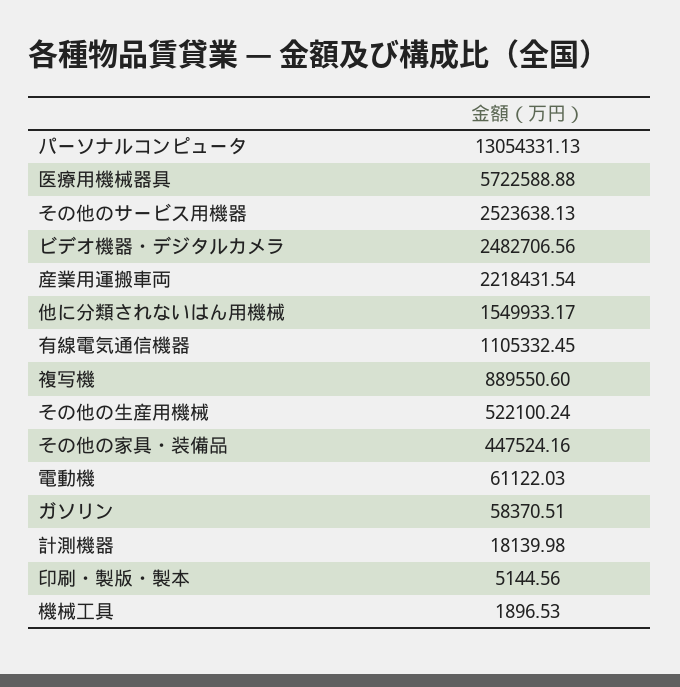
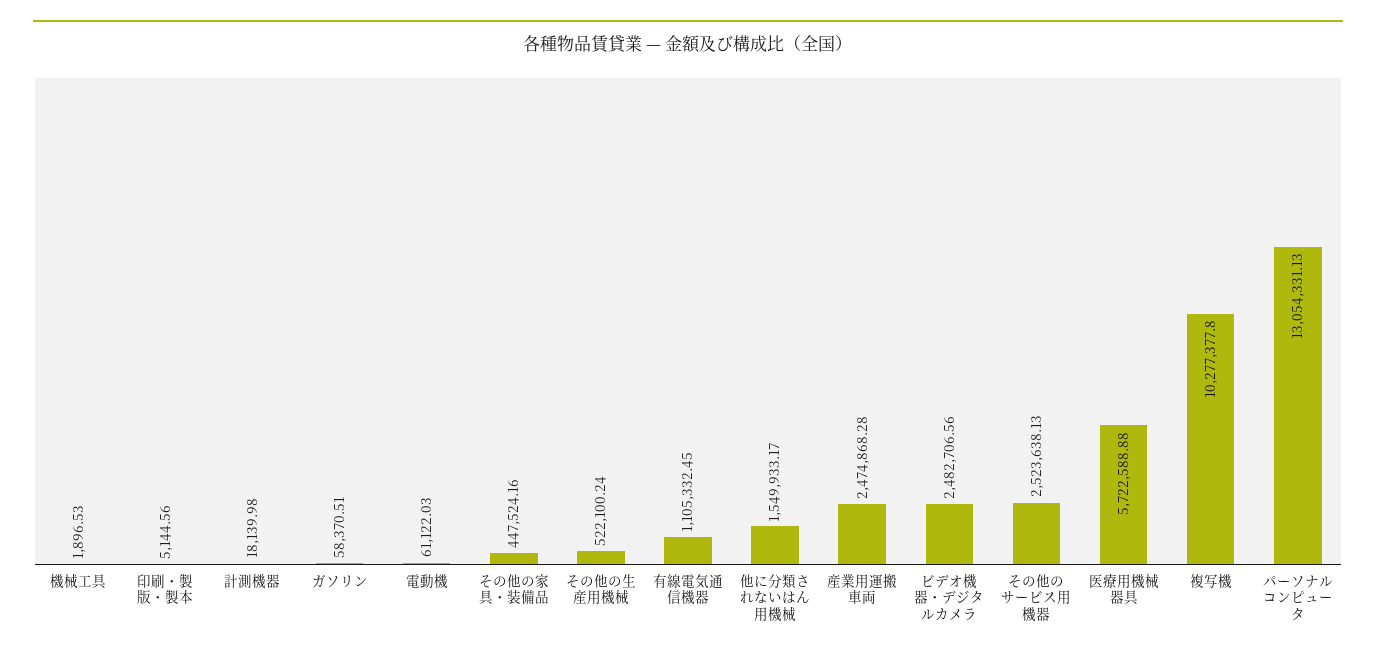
産業用運搬車両: 2218431.54 -> 2474868.28
複写機: 889550.6 -> 10277377.8

